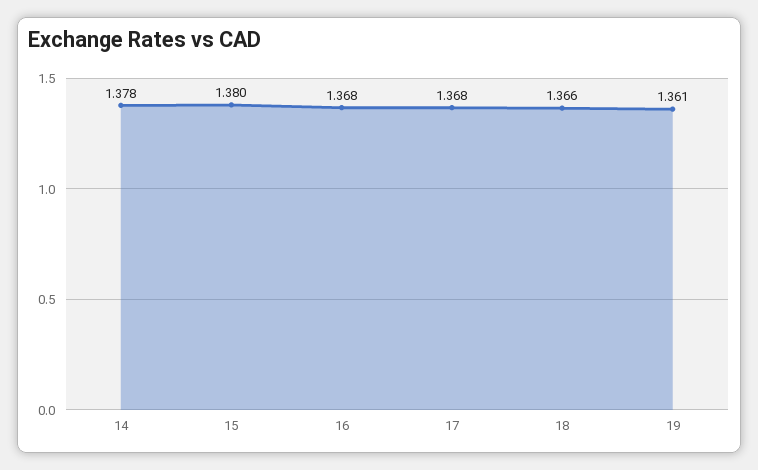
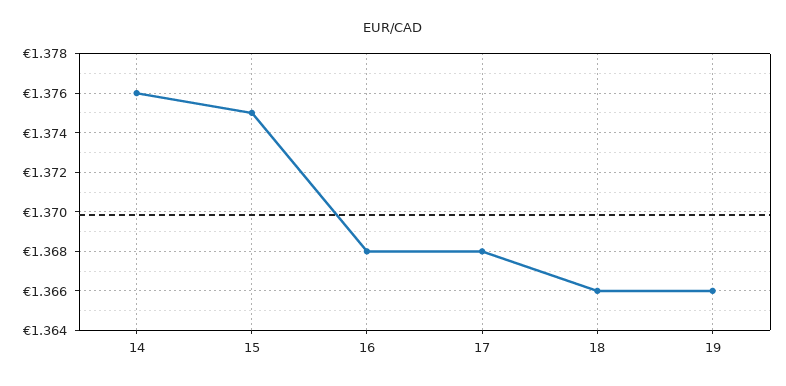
14: 1.378 -> 1.376
15: 1.38 -> 1.375
19: 1.361 -> 1.366

